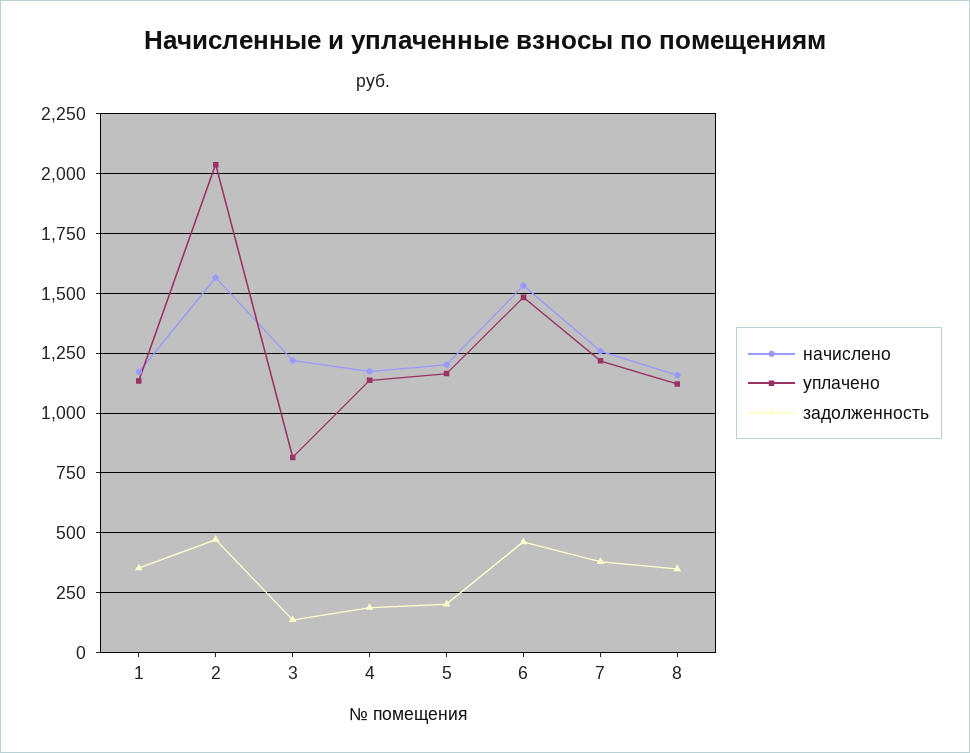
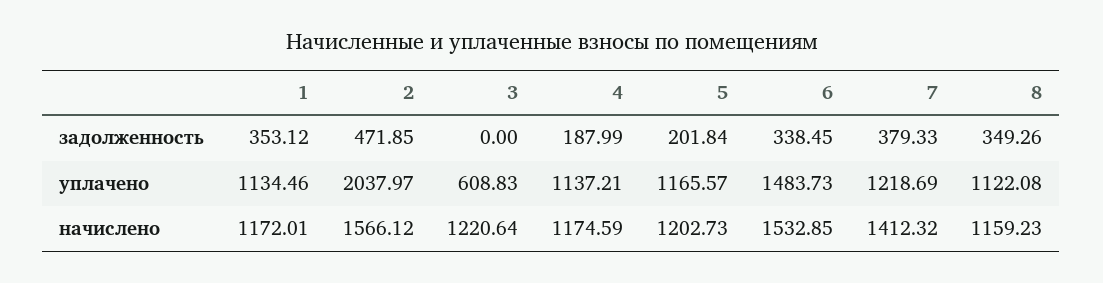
уплачено, 3: 800 -> 608.83
задолженность, 3: 150 -> 0
задолженность, 6: 450 -> 338.45
начислено, 7: 1250 -> 1412.32

